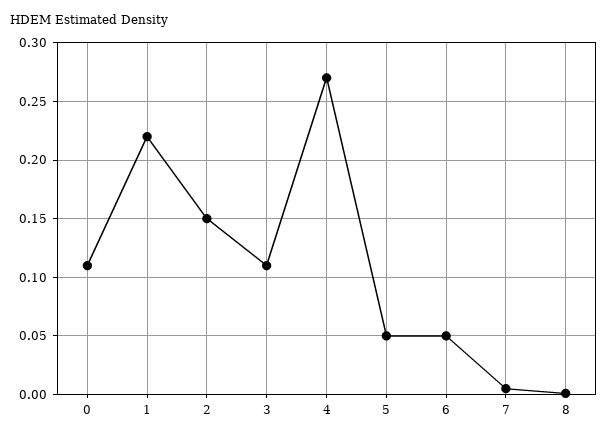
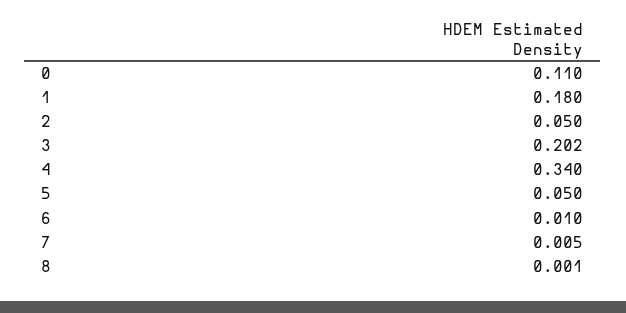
1: 0.22 -> 0.18
2: 0.15 -> 0.05
3: 0.11 -> 0.202
4: 0.27 -> 0.34
6: 0.05 -> 0.01

